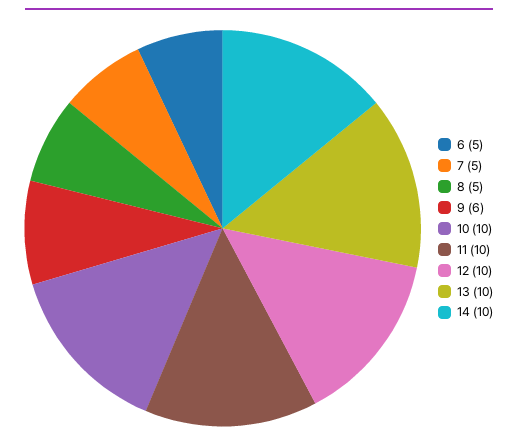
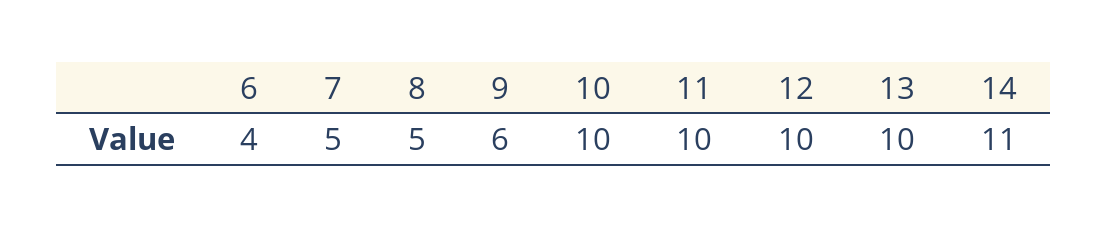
6: 5 -> 4
14: 10 -> 11

